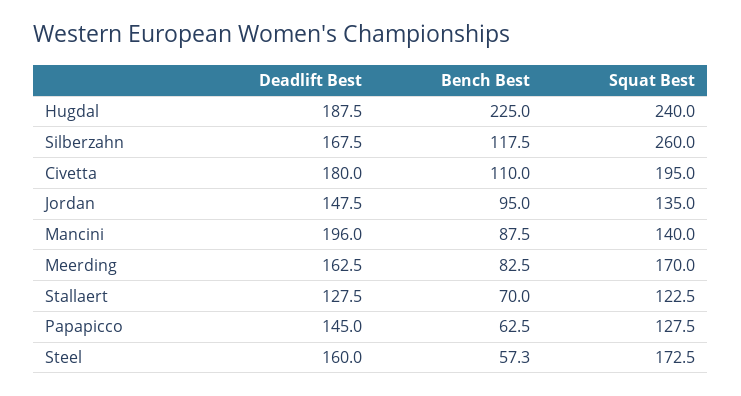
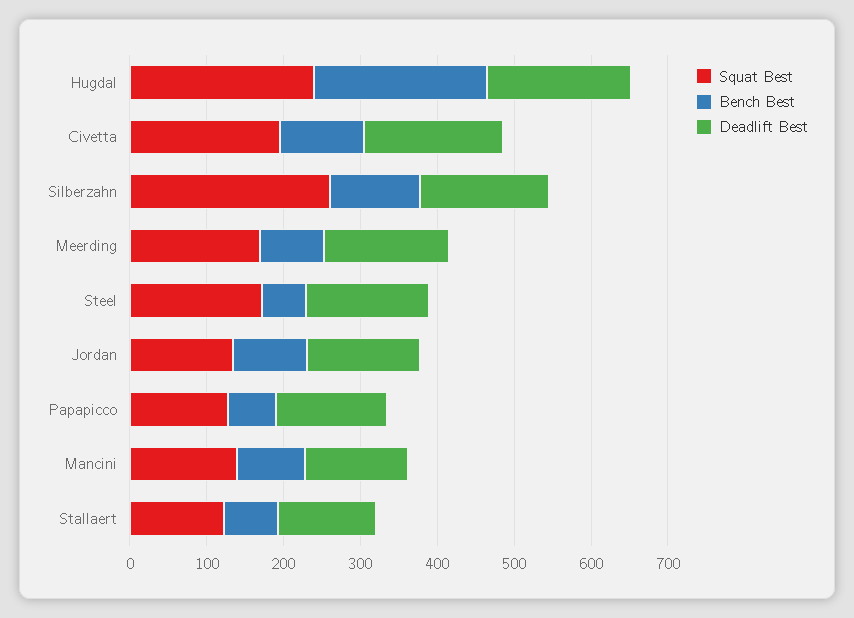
Deadlift Best, Mancini: 196 -> 140

